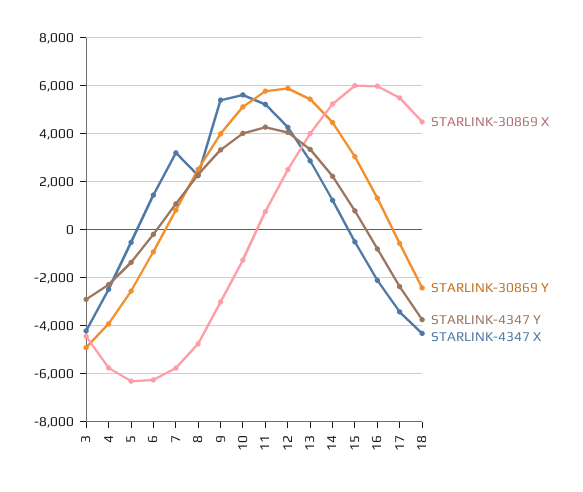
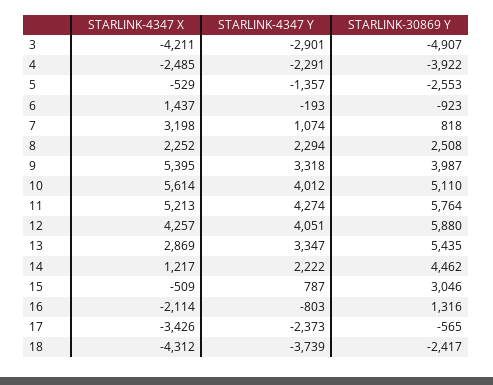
STARLINK-30869 X, 3: -4500 -> none
STARLINK-30869 X, 4: -5750 -> none
STARLINK-30869 X, 5: -6250 -> none
STARLINK-30869 X, 6: -6250 -> none
STARLINK-30869 X, 7: -5750 -> none
STARLINK-30869 X, 8: -4750 -> none
STARLINK-30869 X, 9: -3000 -> none
STARLINK-30869 X, 10: -1250 -> none
STARLINK-30869 X, 11: 750 -> none
STARLINK-30869 X, 12: 2500 -> none
STARLINK-30869 X, 13: 4000 -> none
STARLINK-30869 X, 14: 5250 -> none
STARLINK-30869 X, 15: 6000 -> none
STARLINK-30869 X, 16: 6000 -> none
STARLINK-30869 X, 17: 5500 -> none
STARLINK-30869 X, 18: 4500 -> none

